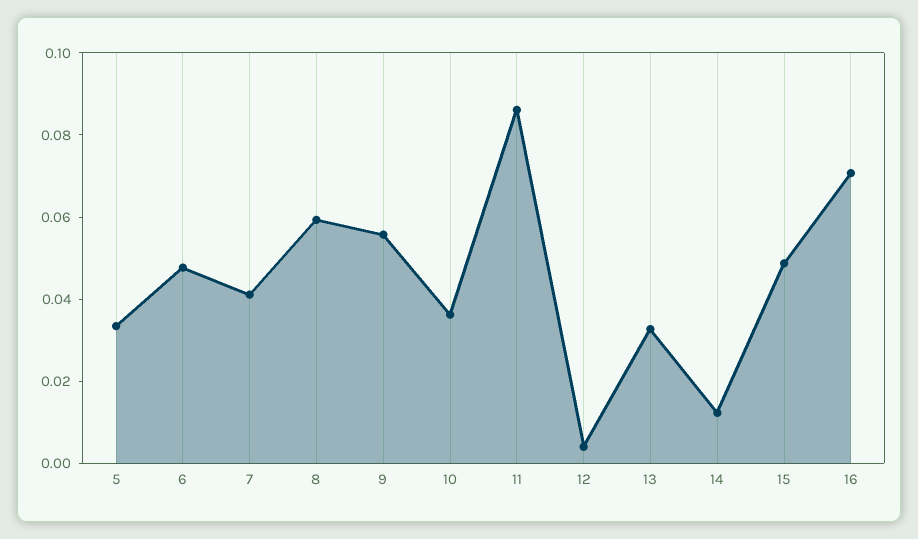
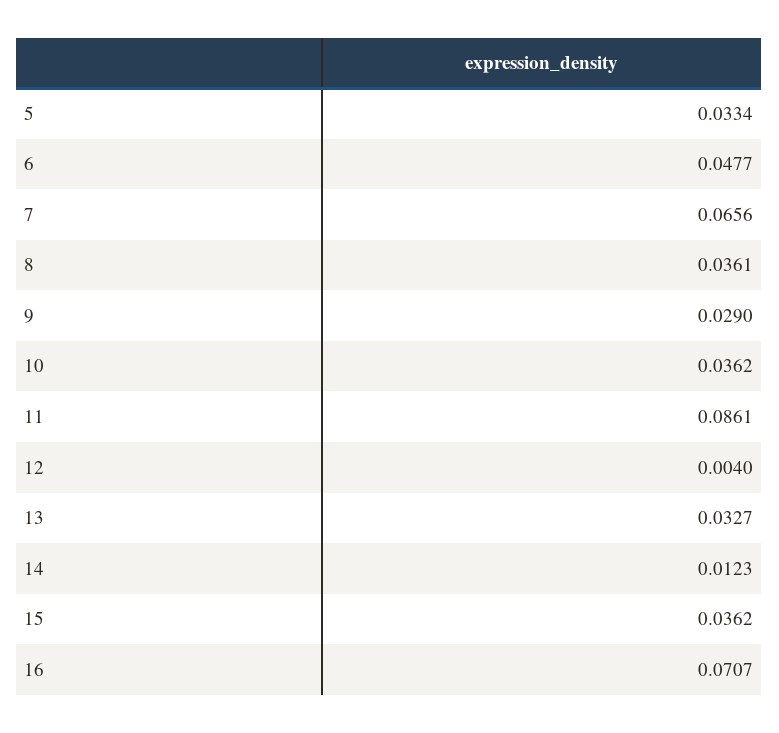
7: 0.04 -> 0.0656
8: 0.06 -> 0.0361
9: 0.055 -> 0.029
15: 0.05 -> 0.0362

